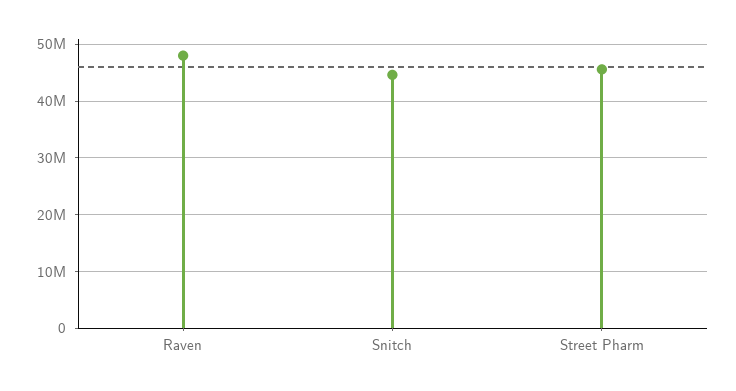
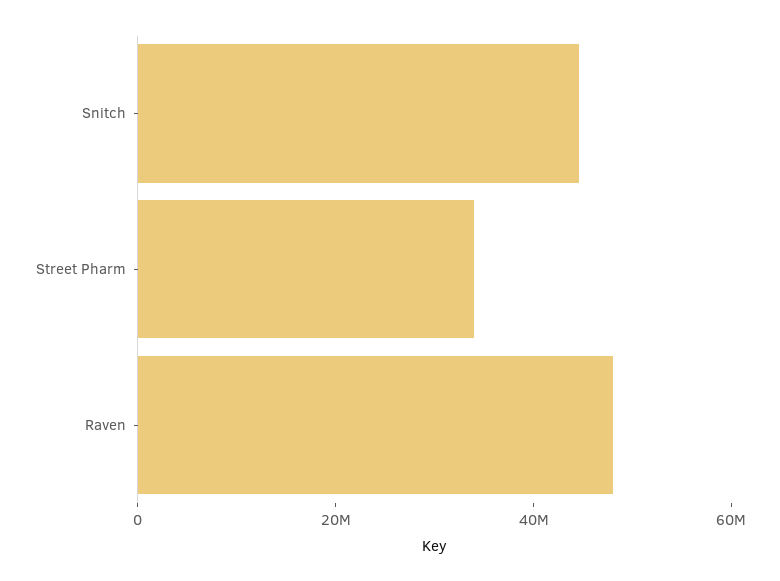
Street Pharm: 46000000 -> 35000000

